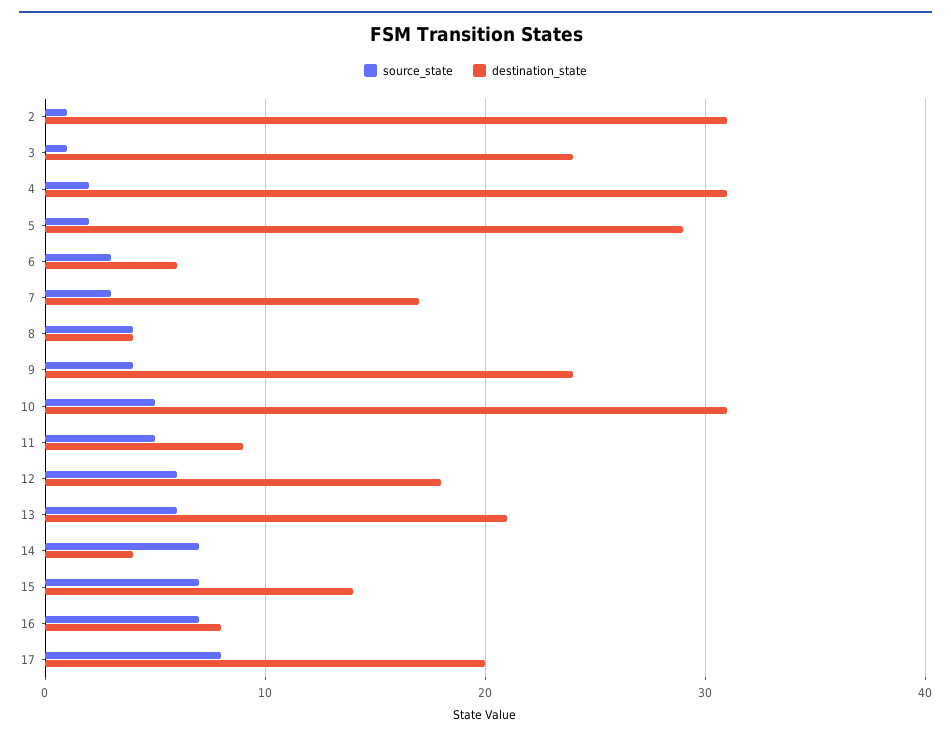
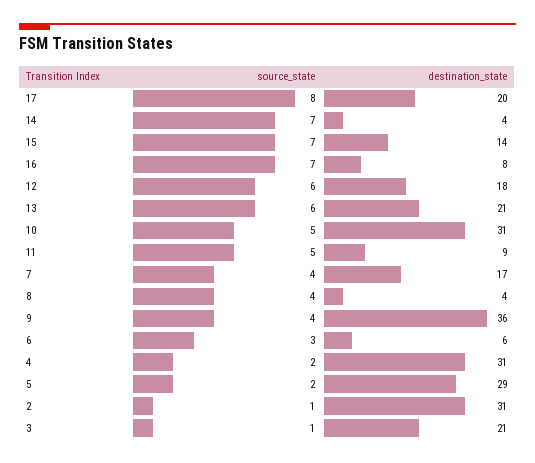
destination_state, 3: 24 -> 21
source_state, 7: 3 -> 4
destination_state, 9: 24 -> 36

